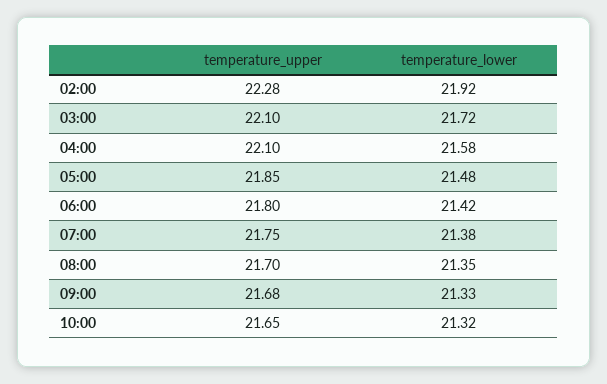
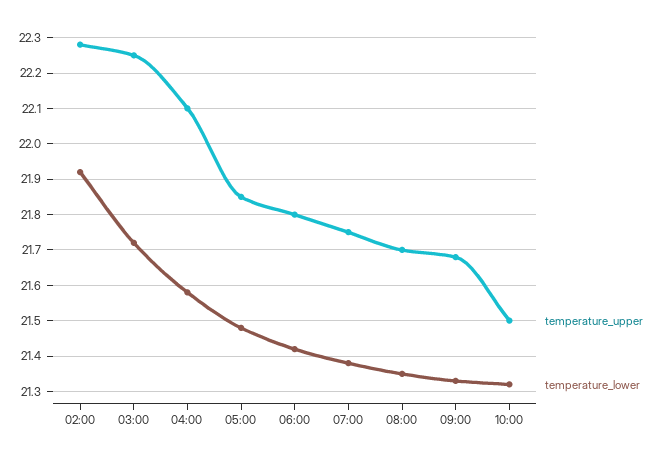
temperature_upper, 03:00: 22.1 -> 22.25
temperature_upper, 10:00: 21.65 -> 21.5

